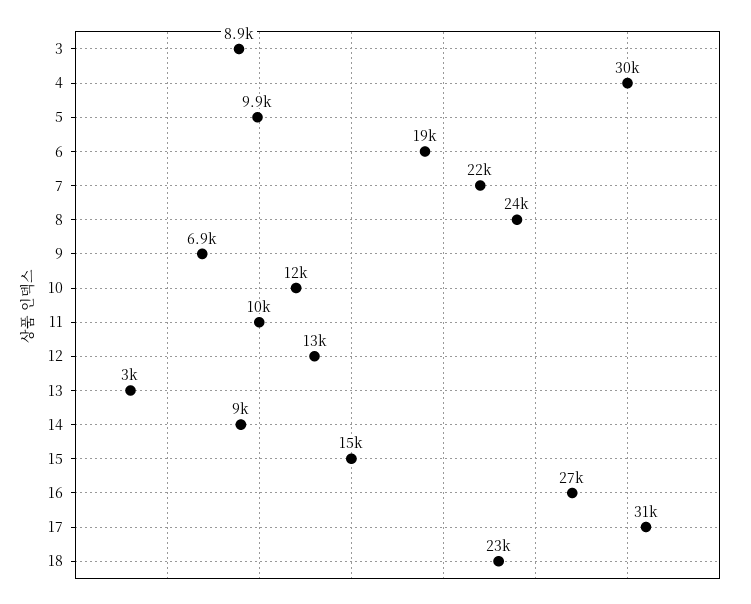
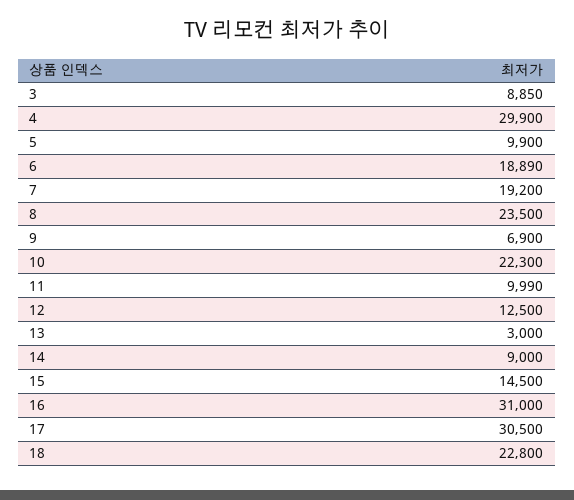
7: 22000 -> 19200
10: 12000 -> 22300
16: 27000 -> 31000

